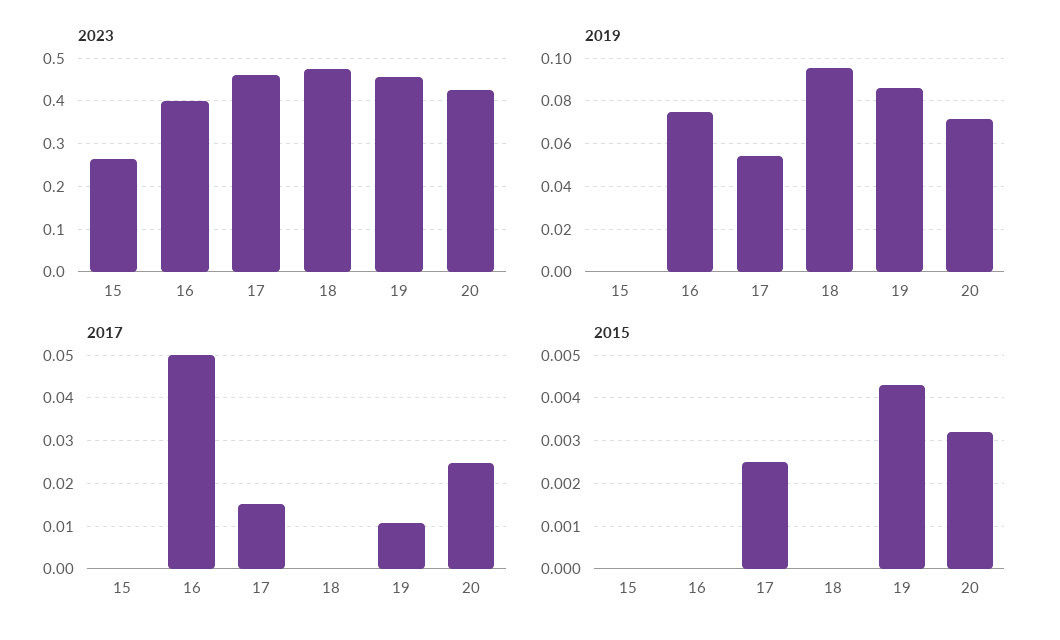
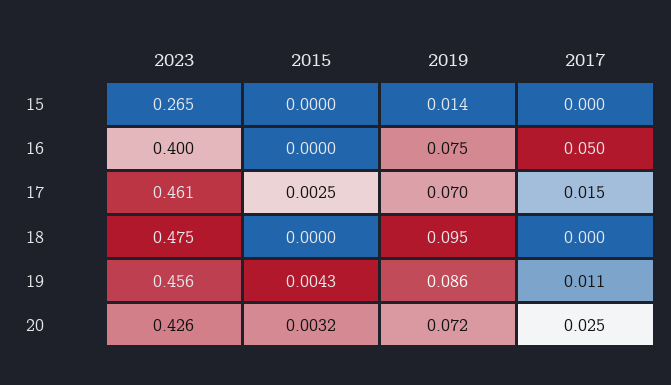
2019, 15: 0 -> 0.014
2019, 17: 0.055 -> 0.07

